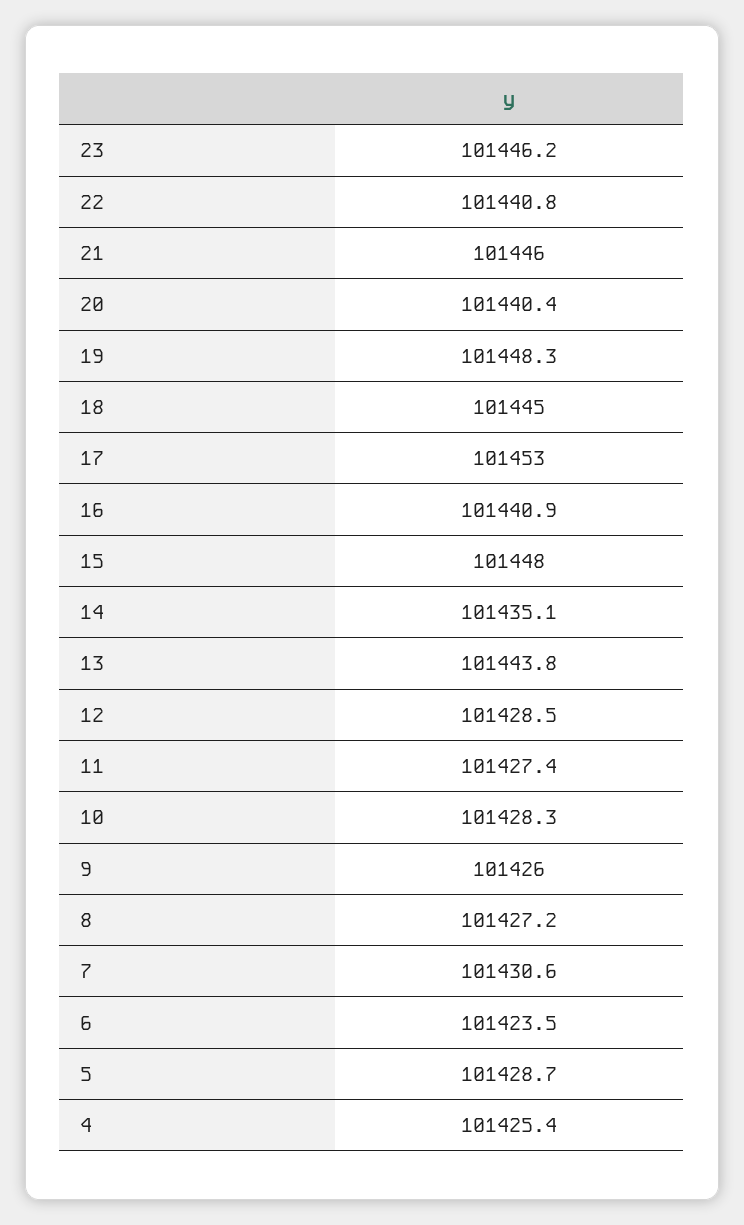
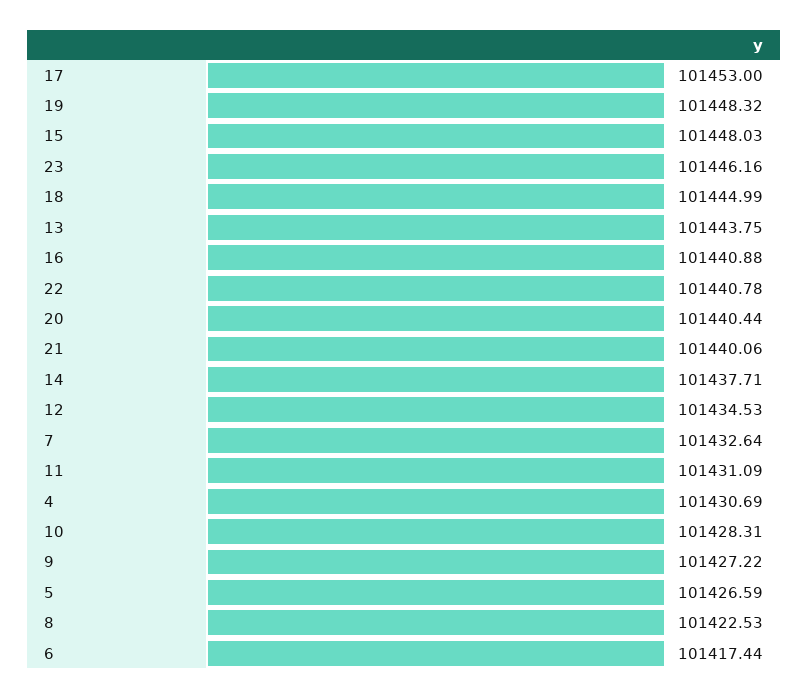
21: 101446 -> 101440.06
14: 101435.1 -> 101437.71
12: 101428.5 -> 101434.53
11: 101427.4 -> 101431.09
9: 101426 -> 101427.22
8: 101427.2 -> 101422.53
7: 101430.6 -> 101432.64
6: 101423.5 -> 101417.44
5: 101428.7 -> 101426.59
4: 101425.4 -> 101430.69

